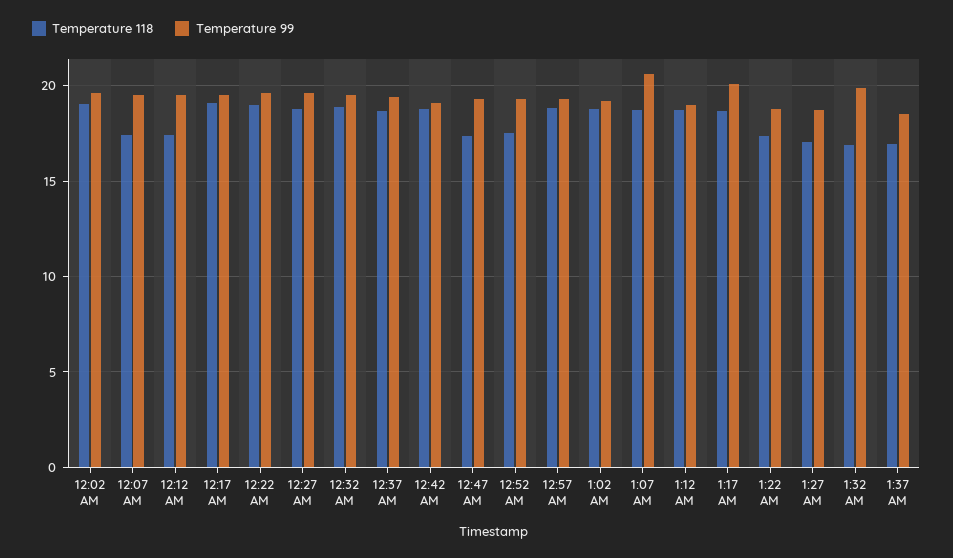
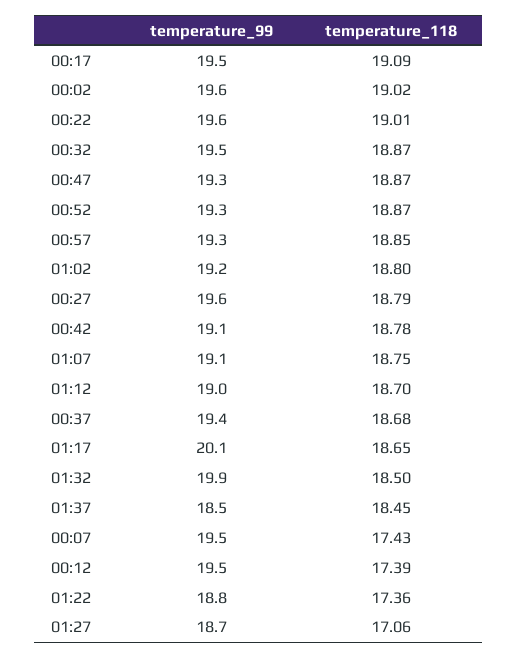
Temperature 118, 12:47 AM: 17.5 -> 18.87
Temperature 118, 12:52 AM: 17.5 -> 18.87
Temperature 99, 1:07 AM: 20.5 -> 19.1
Temperature 118, 1:32 AM: 17 -> 18.5
Temperature 118, 1:37 AM: 17 -> 18.45

